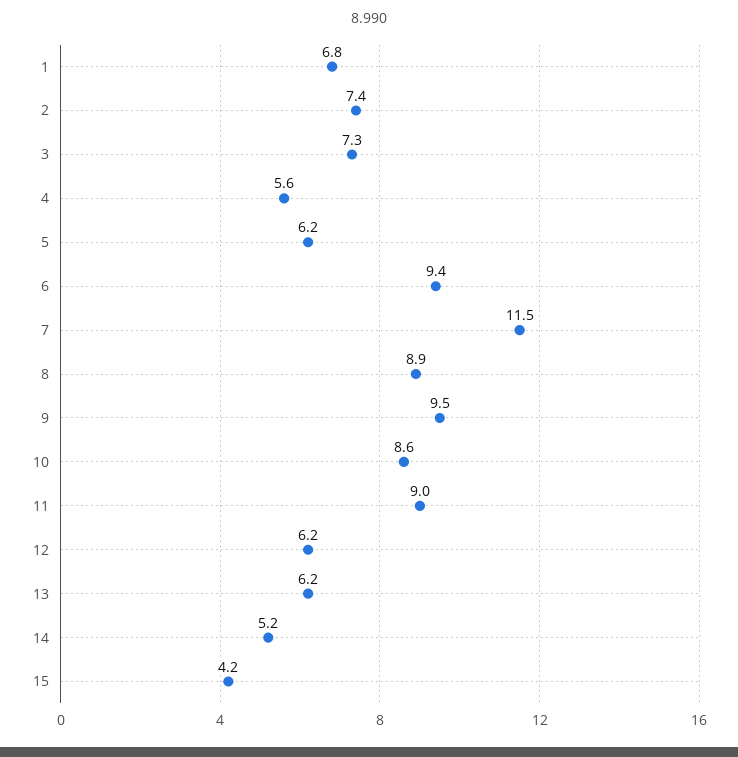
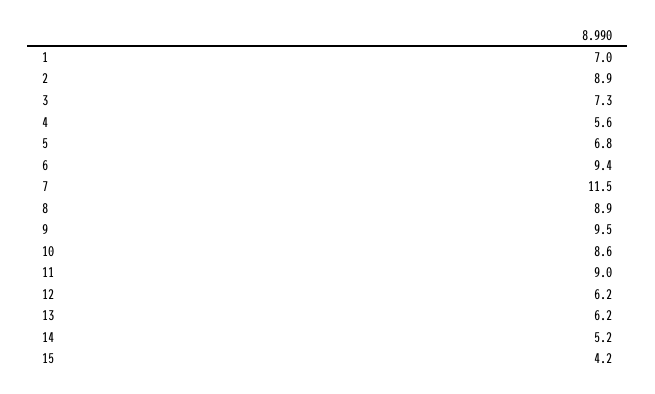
1: 6.8 -> 7
2: 7.4 -> 8.9
5: 6.2 -> 6.8

